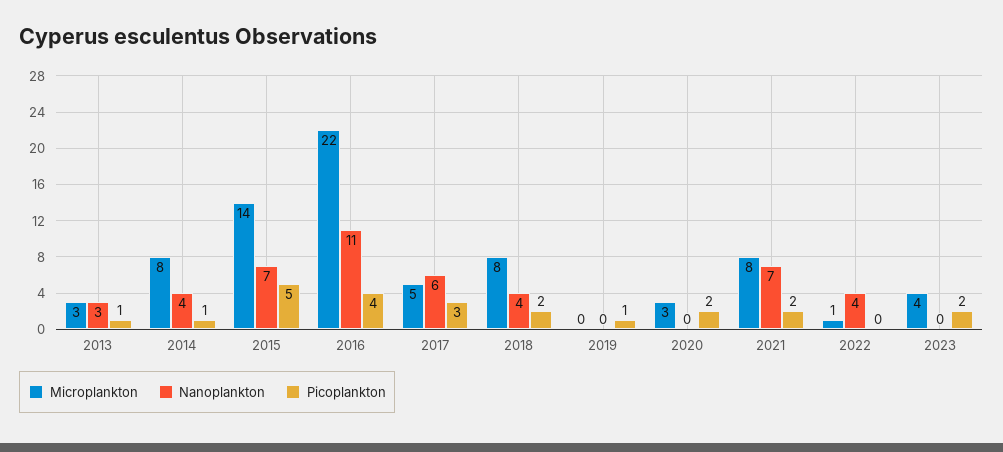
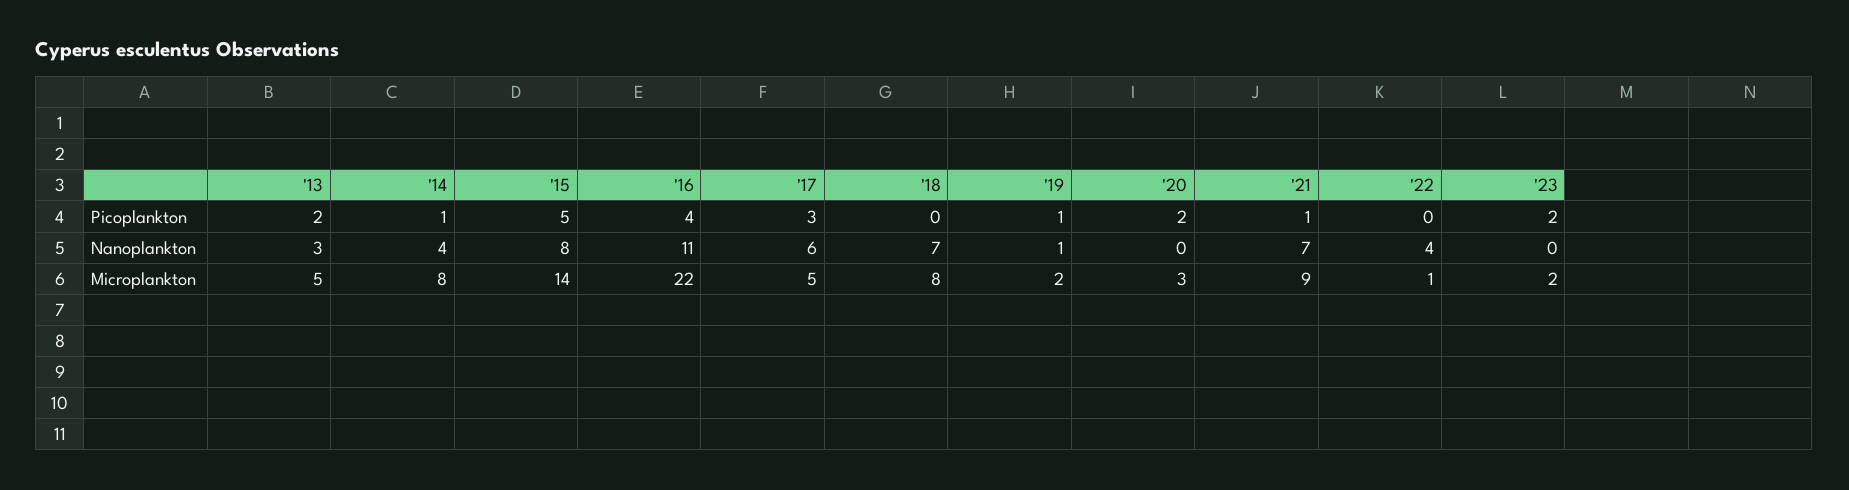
Microplankton, 2013: 3 -> 5
Picoplankton, 2013: 1 -> 2
Nanoplankton, 2015: 7 -> 8
Nanoplankton, 2018: 4 -> 7
Picoplankton, 2018: 2 -> 0
Microplankton, 2019: 0 -> 2
Nanoplankton, 2019: 0 -> 1
Microplankton, 2021: 8 -> 9
Picoplankton, 2021: 2 -> 1
Microplankton, 2023: 4 -> 2

